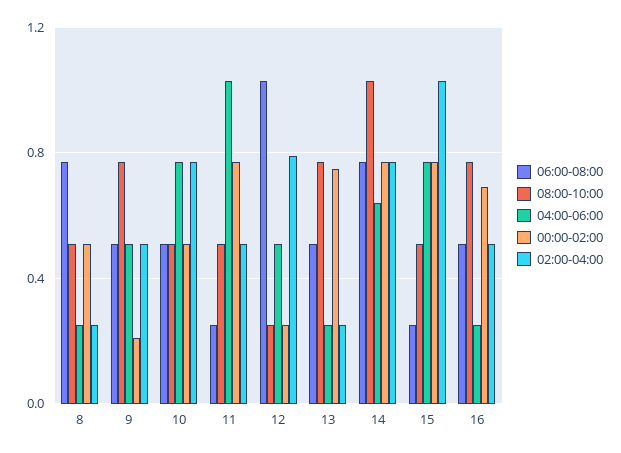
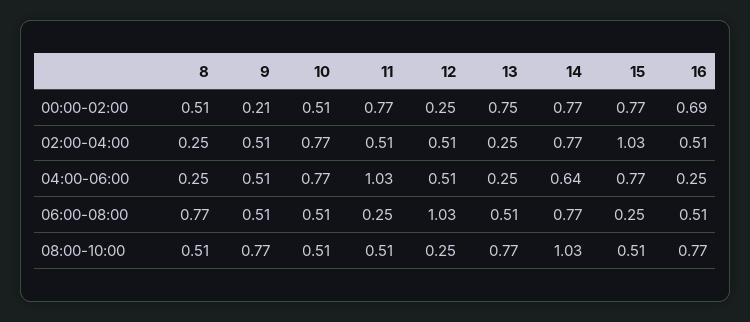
02:00-04:00, 12: 0.8 -> 0.51

